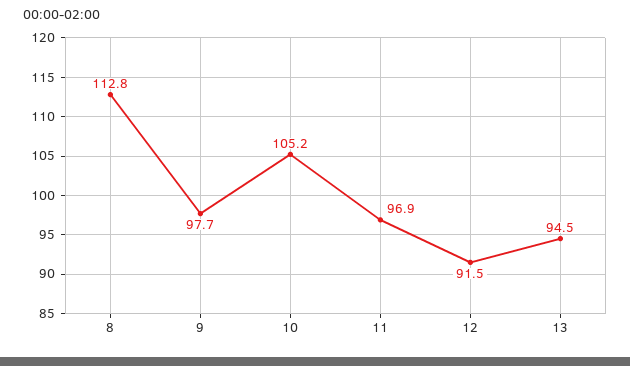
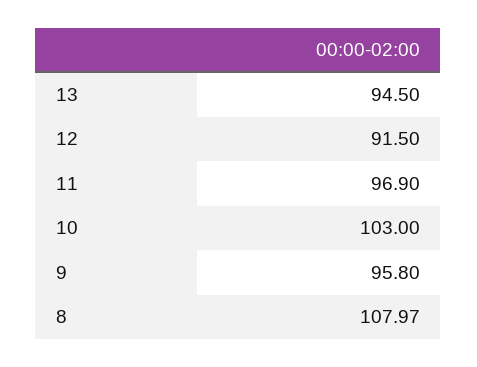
8: 112.8 -> 107.97
9: 97.7 -> 95.8
10: 105.2 -> 103

